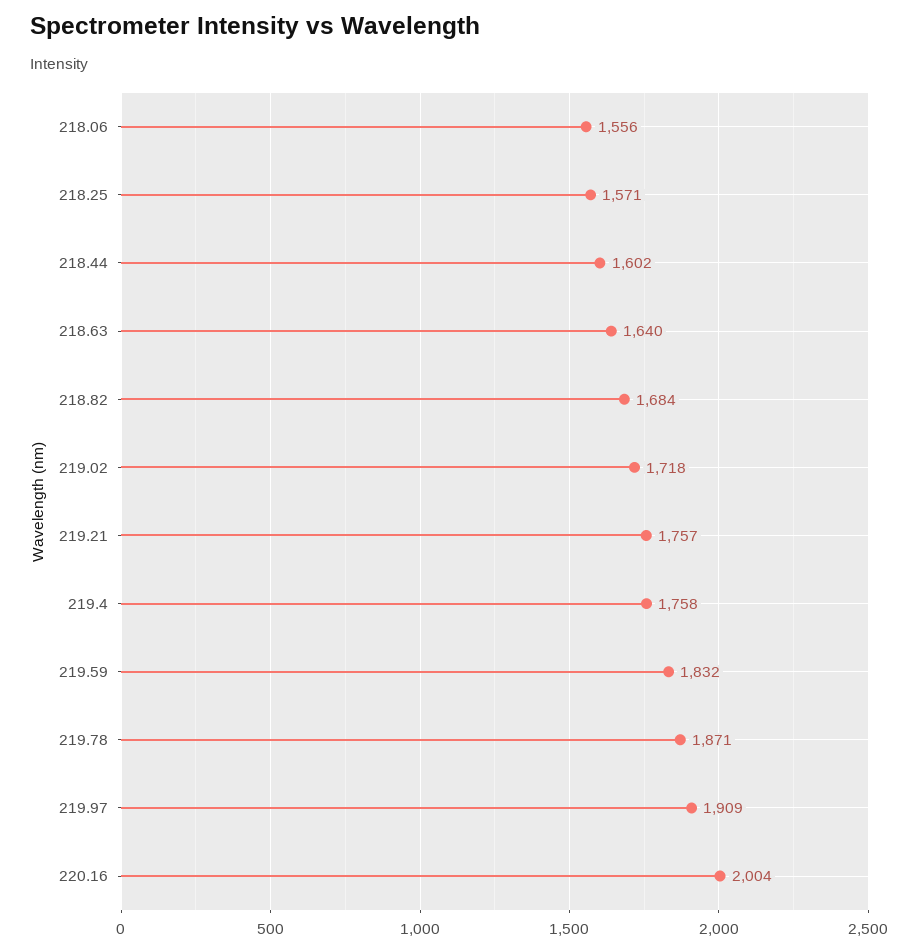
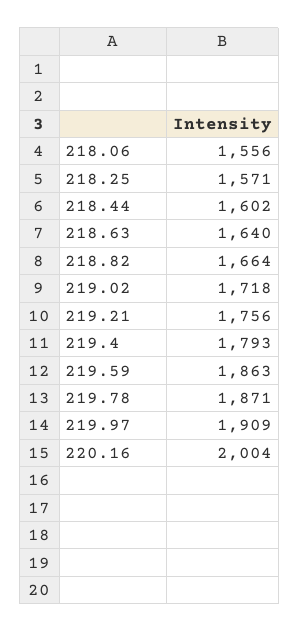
218.82: 1684 -> 1664
219.21: 1757 -> 1756
219.4: 1758 -> 1793
219.59: 1832 -> 1863

